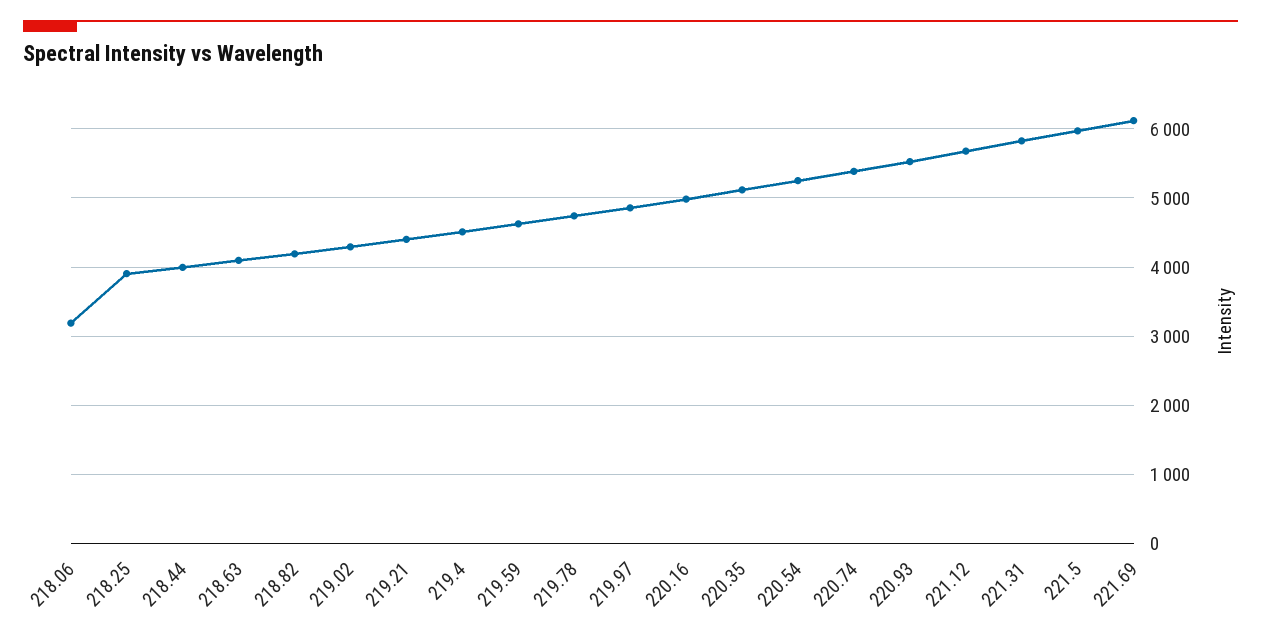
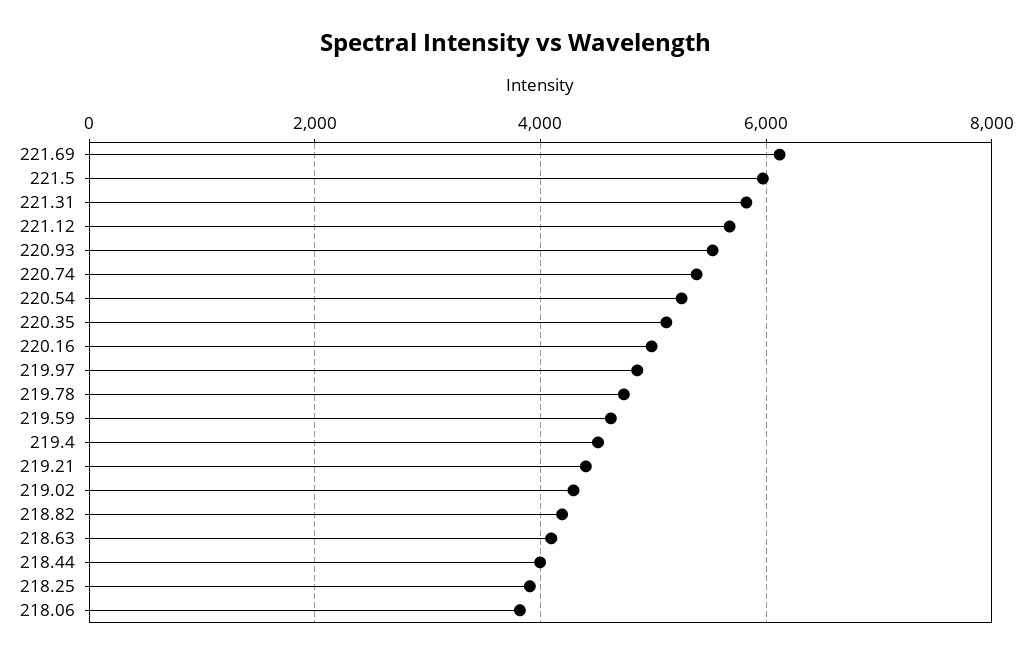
218.06: 3200 -> 3800

